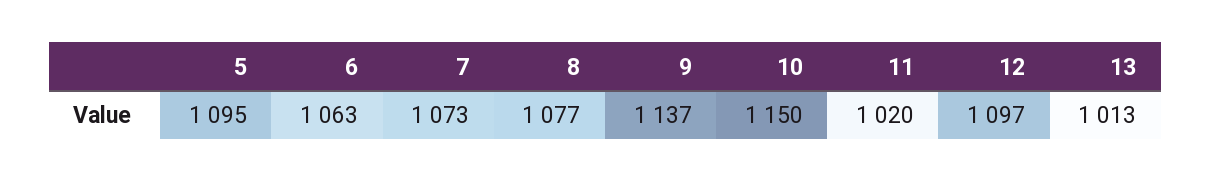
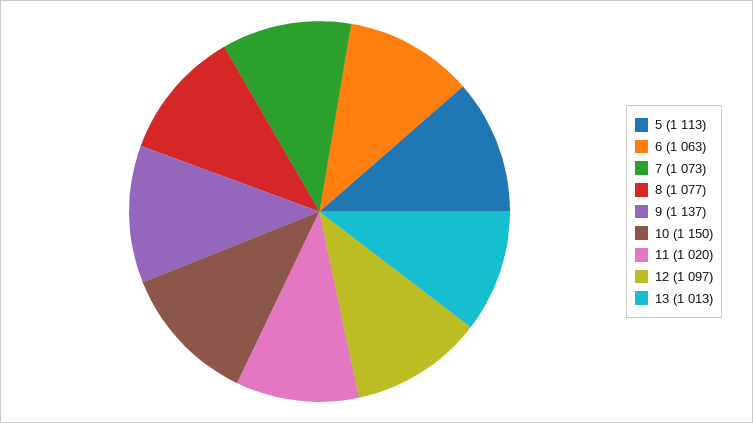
5: 1095 -> 1113

